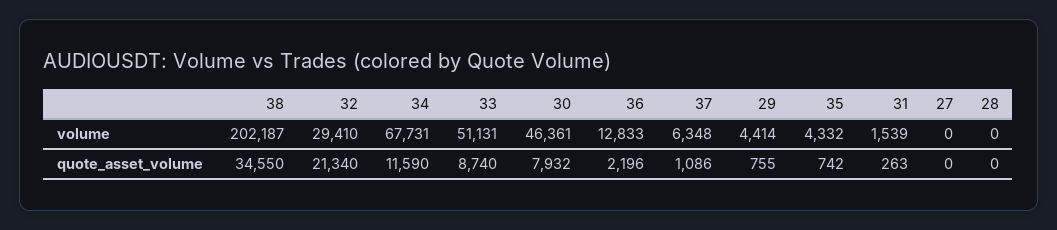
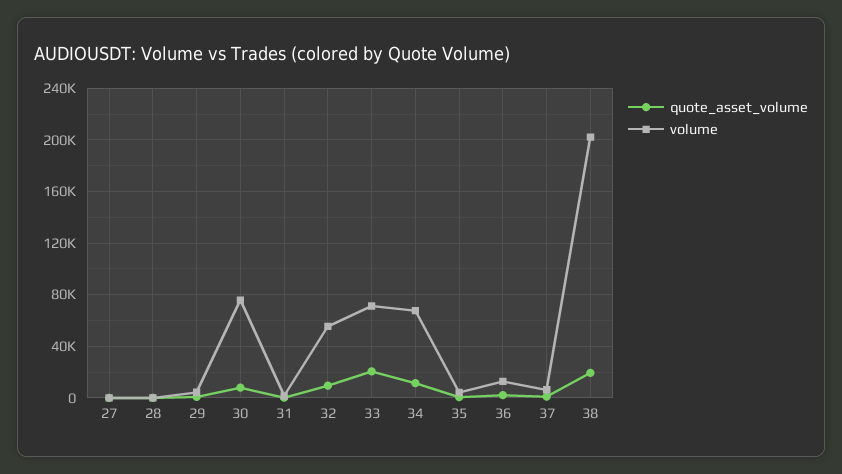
volume, 32: 29410 -> 55000
volume, 33: 51131 -> 70000
volume, 30: 46361 -> 75000
quote_asset_volume, 38: 34550 -> 20000
quote_asset_volume, 32: 21340 -> 10000
quote_asset_volume, 33: 8740 -> 20000

